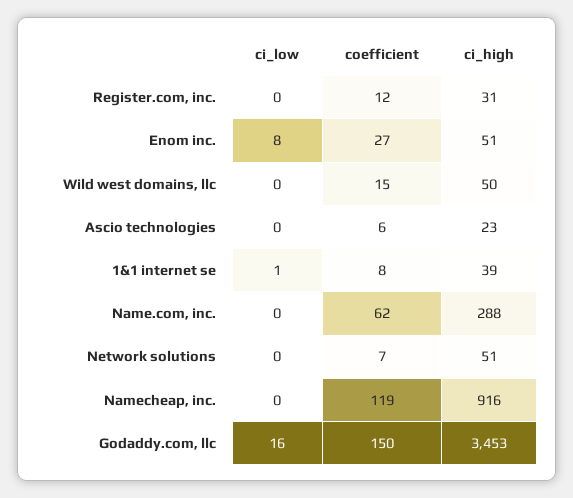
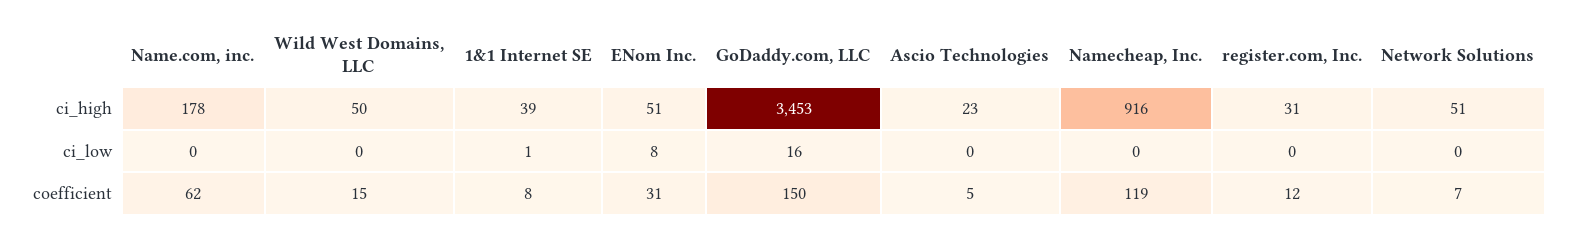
coefficient, Enom inc.: 27 -> 31
coefficient, Ascio technologies: 6 -> 5
ci_high, Name.com, inc.: 288 -> 178

